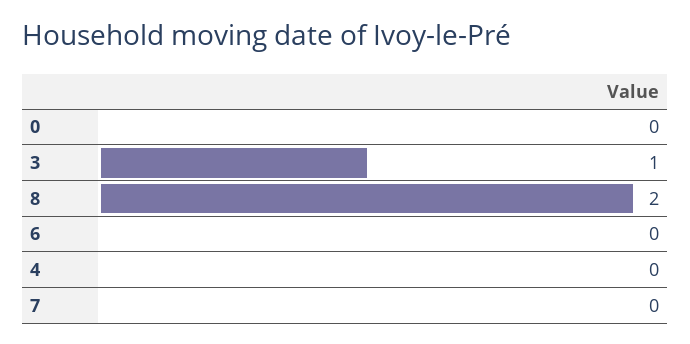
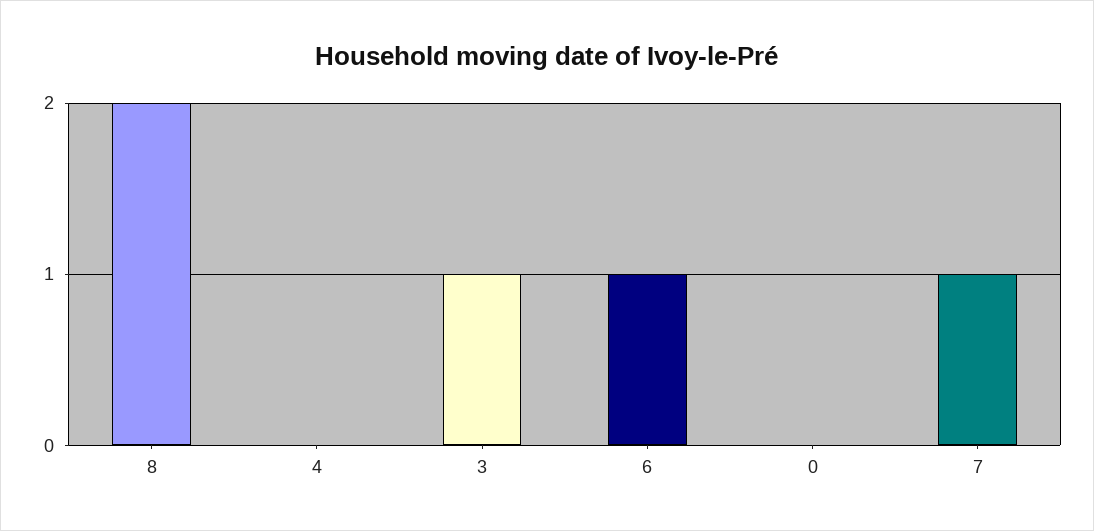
6: 0 -> 1
7: 0 -> 1

